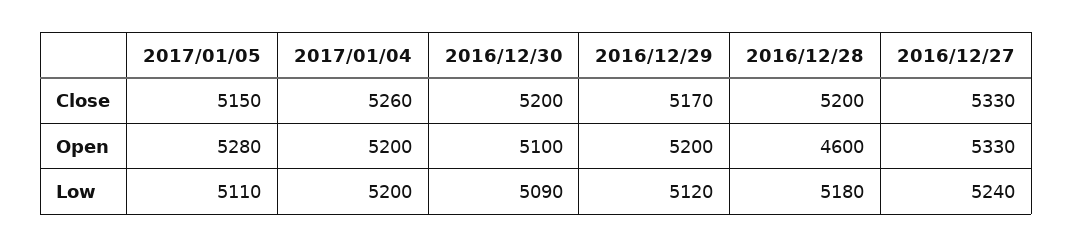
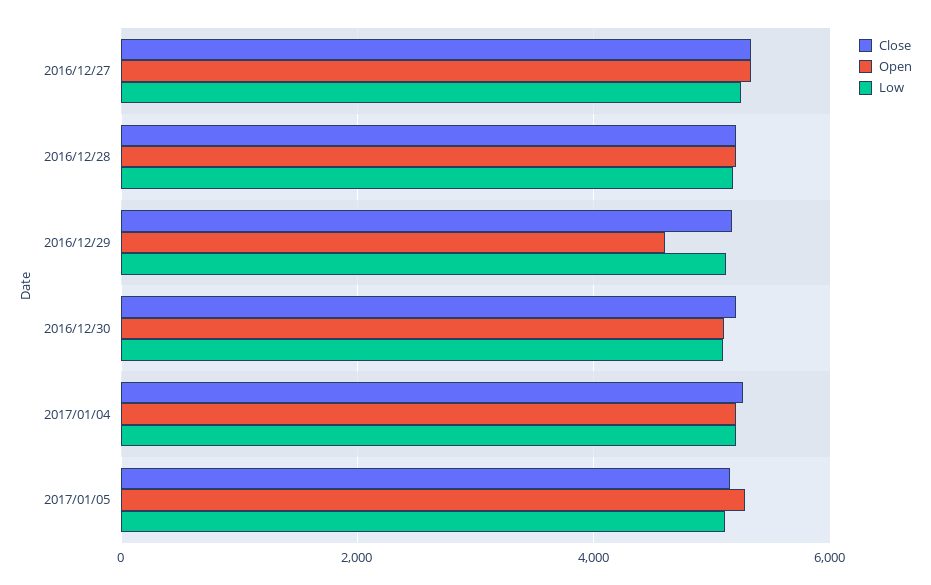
Open, 2016/12/29: 5200 -> 4600
Open, 2016/12/28: 4600 -> 5200

